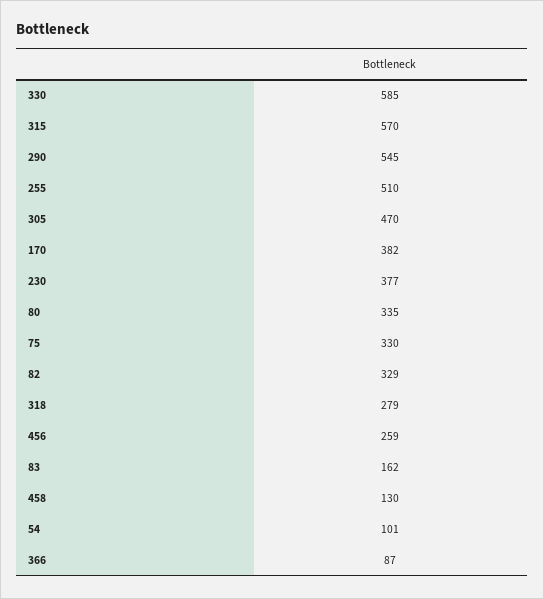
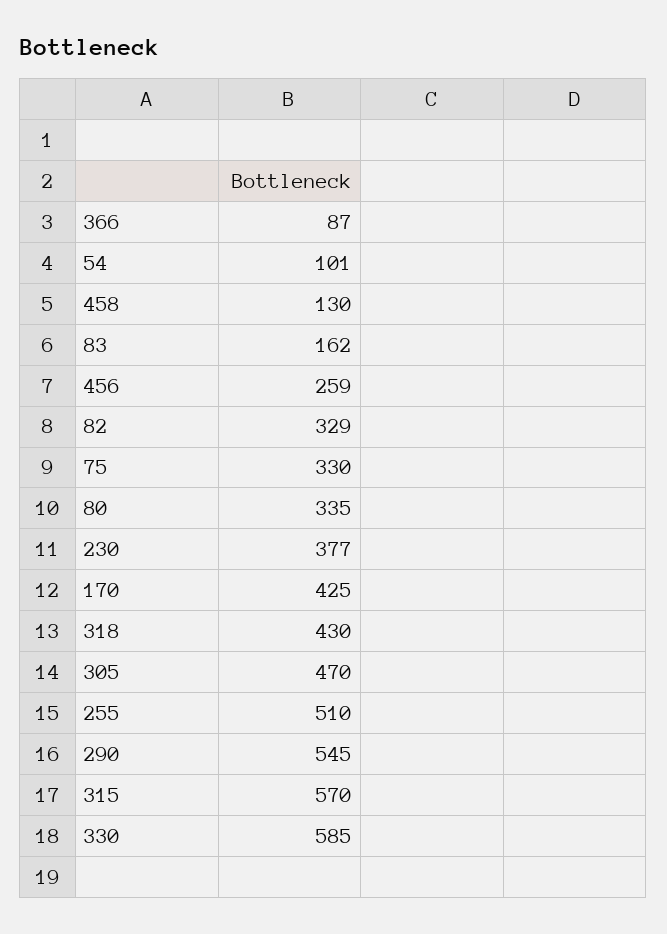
170: 382 -> 425
318: 279 -> 430

